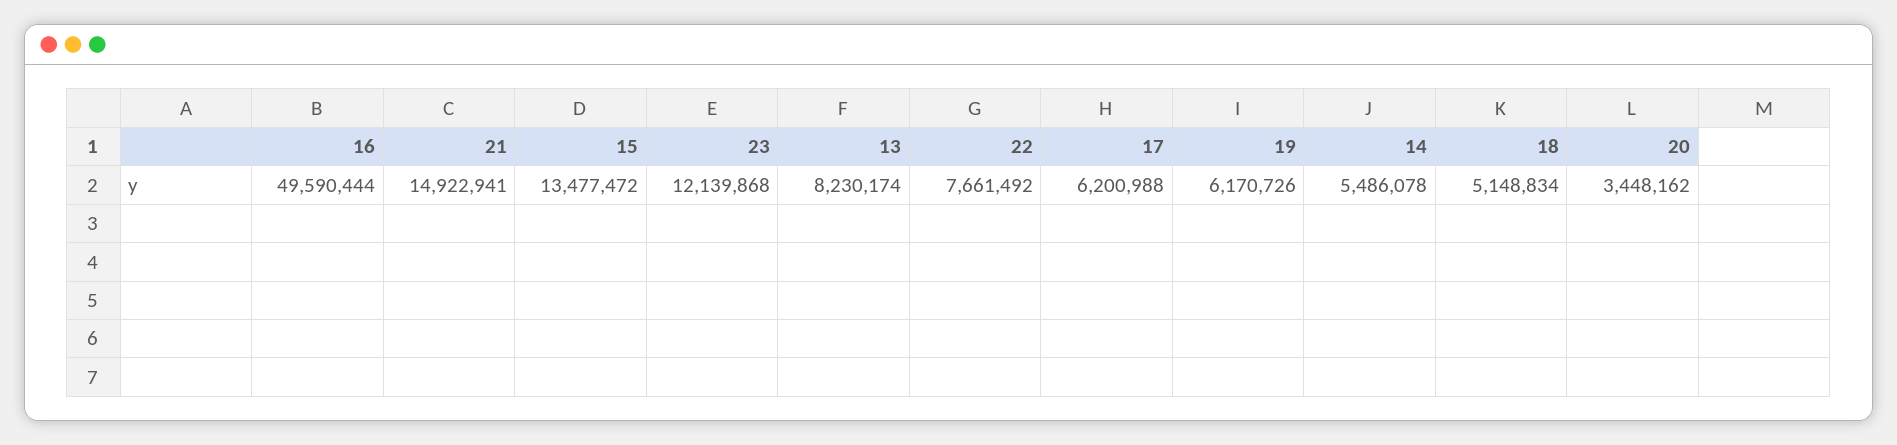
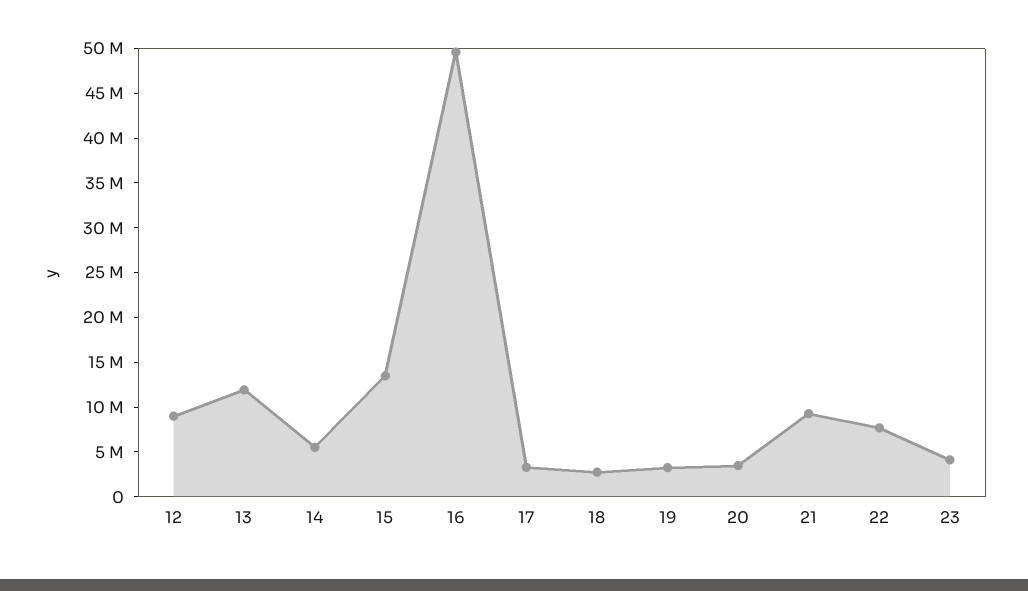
21: 14922941 -> 9000000
23: 12139868 -> 4000000
13: 8230174 -> 12000000
17: 6200988 -> 3000000
19: 6170726 -> 3000000
18: 5148834 -> 3000000
12: none -> 9000000

